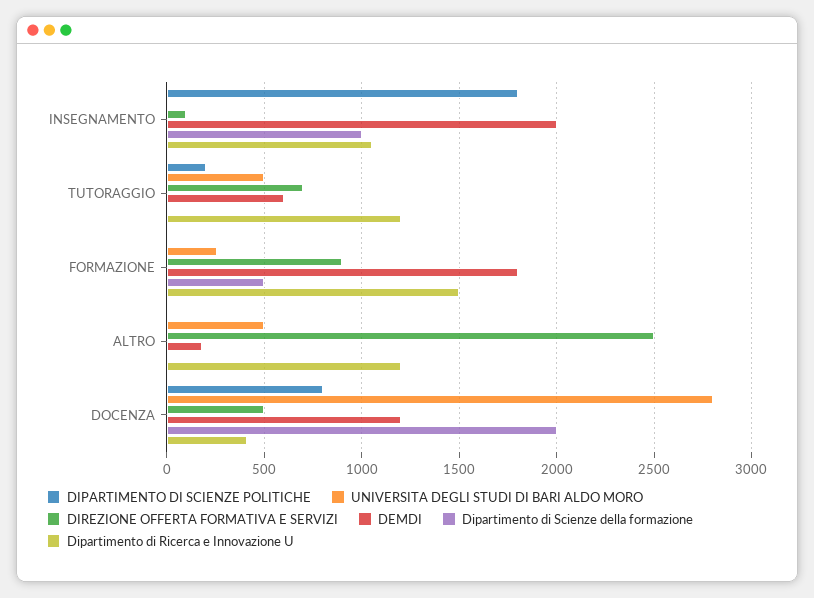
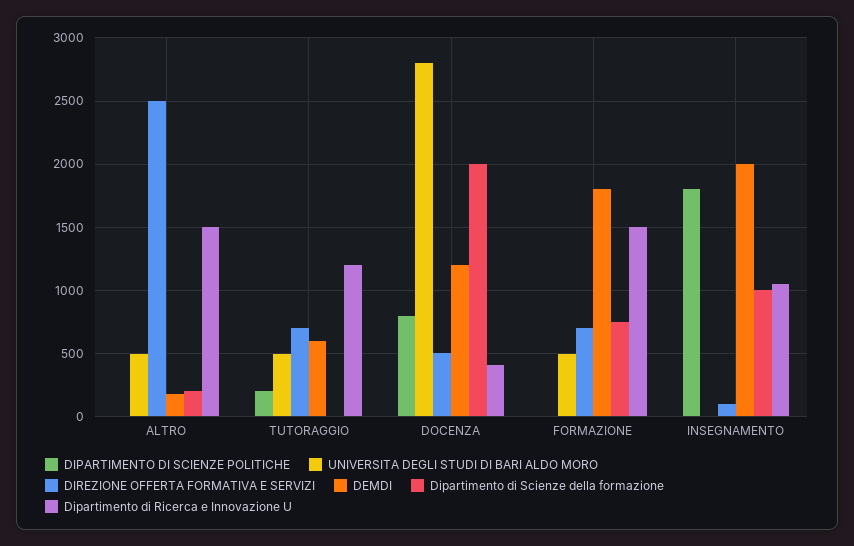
UNIVERSITA DEGLI STUDI DI BARI ALDO MORO, FORMAZIONE: 250 -> 500
DIREZIONE OFFERTA FORMATIVA E SERVIZI, FORMAZIONE: 900 -> 700
Dipartimento di Scienze della formazione, FORMAZIONE: 500 -> 750
Dipartimento di Scienze della formazione, ALTRO: 0 -> 200
Dipartimento di Ricerca e Innovazione U, ALTRO: 1200 -> 1500

